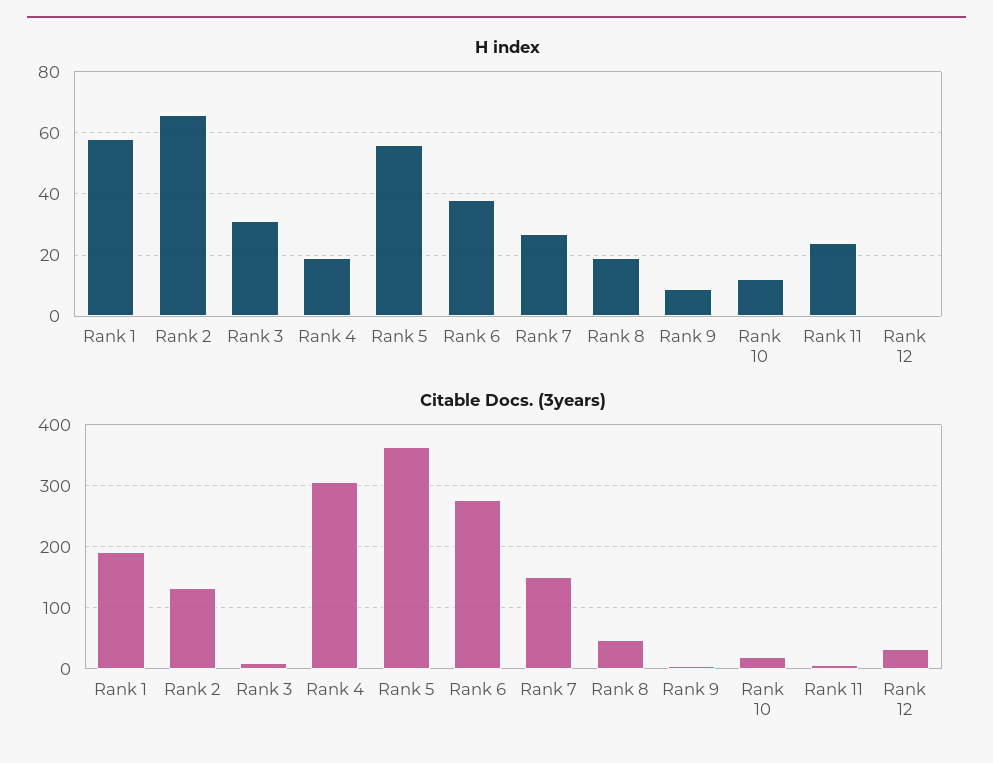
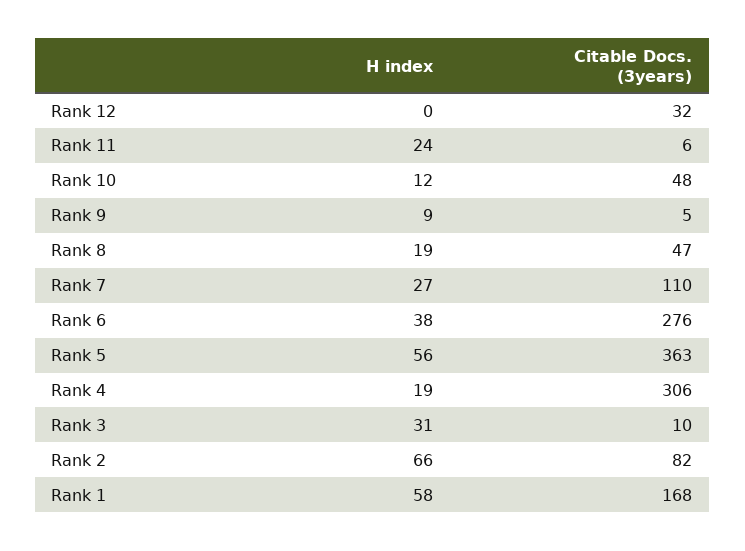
Citable Docs. (3years), Rank 1: 190 -> 168
Citable Docs. (3years), Rank 2: 130 -> 82
Citable Docs. (3years), Rank 7: 150 -> 110
Citable Docs. (3years), Rank 10: 20 -> 48

